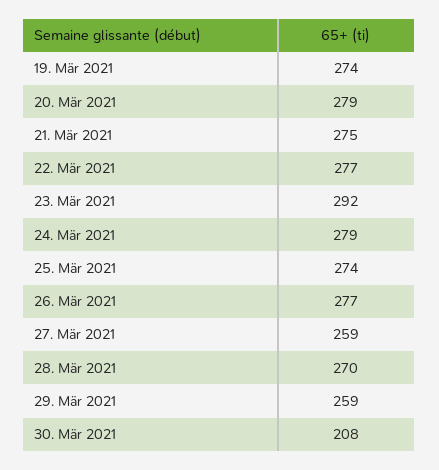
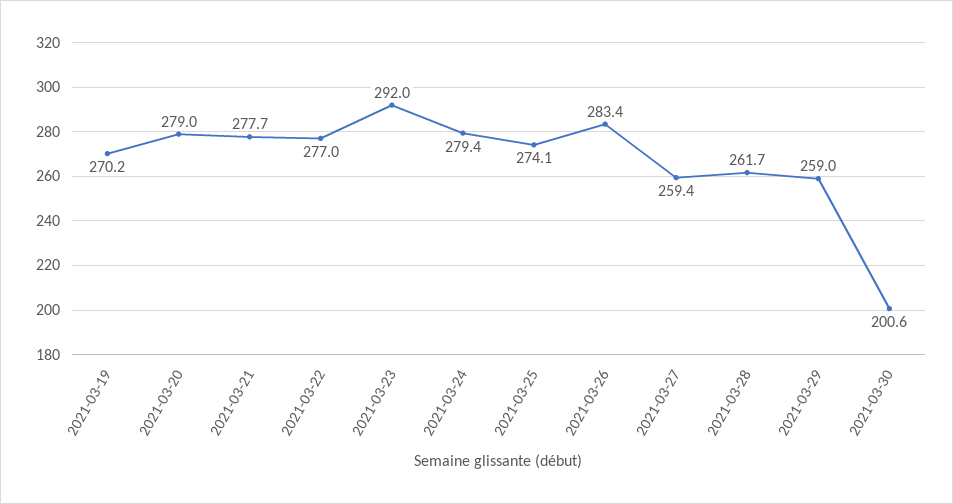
19. Mär 2021: 274 -> 270.2
21. Mär 2021: 275 -> 277.7
26. Mär 2021: 277 -> 283.4
28. Mär 2021: 270 -> 261.7
30. Mär 2021: 208 -> 200.6

